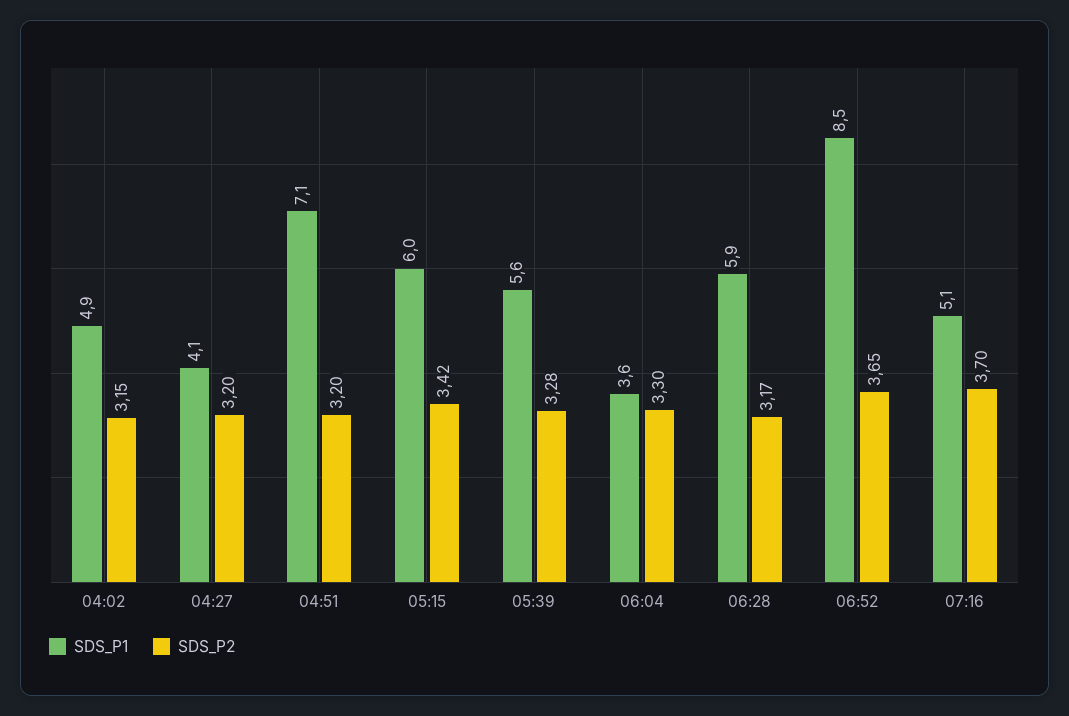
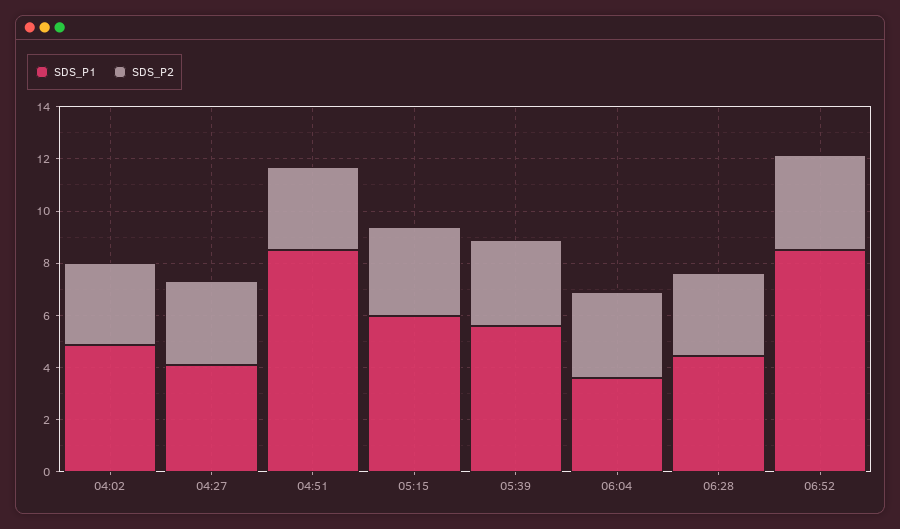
SDS_P1, 04:51: 7.1 -> 8.5
SDS_P1, 06:28: 5.9 -> 4.5
SDS_P1, 07:16: 5.1 -> none
SDS_P2, 07:16: 3.7 -> none

